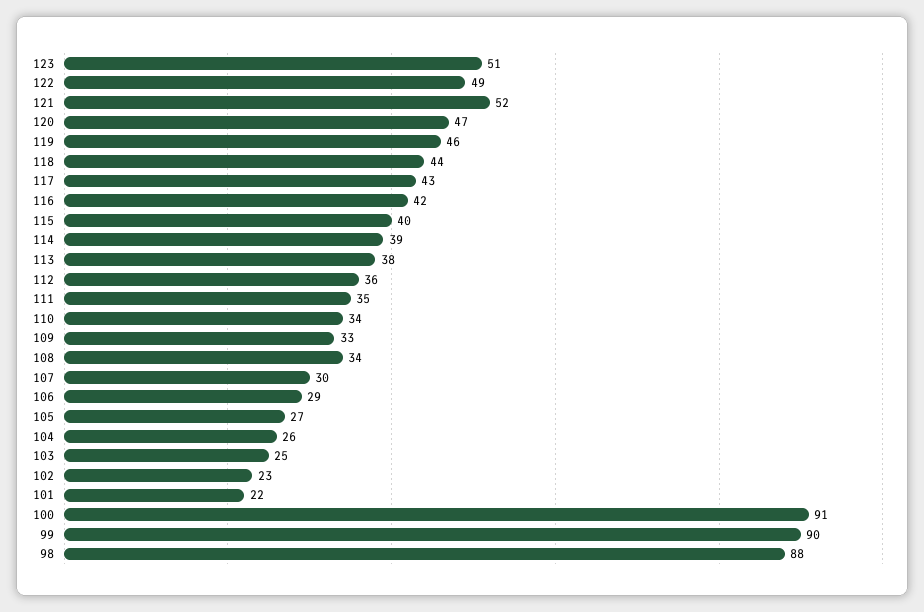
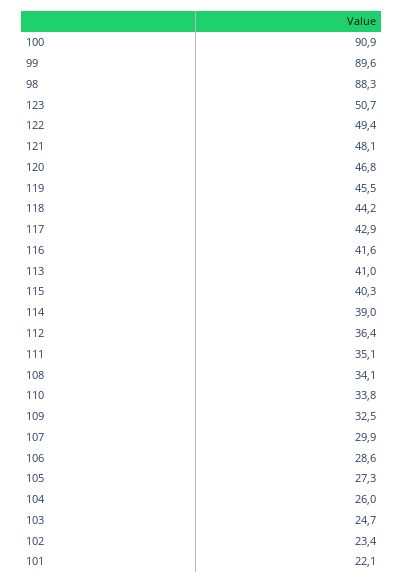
121: 52 -> 48.1
113: 38 -> 41

